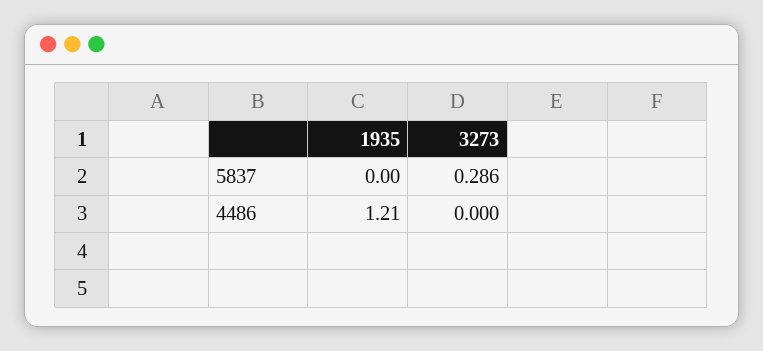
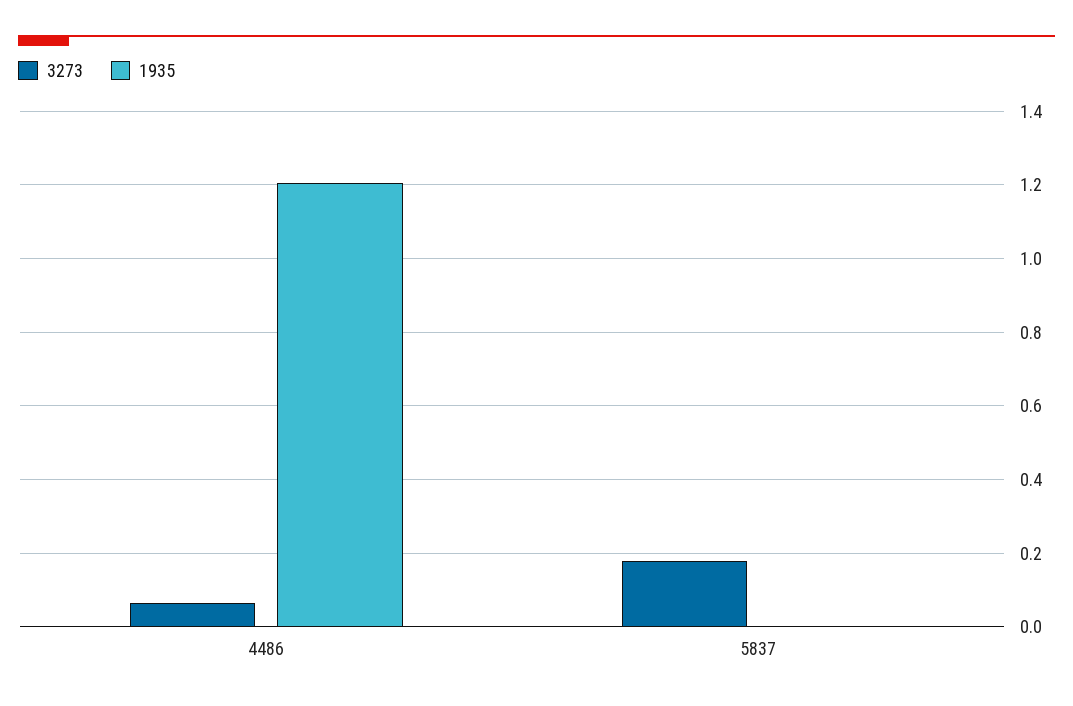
3273, 5837: 0.286 -> 0.18
3273, 4486: 0 -> 0.06

